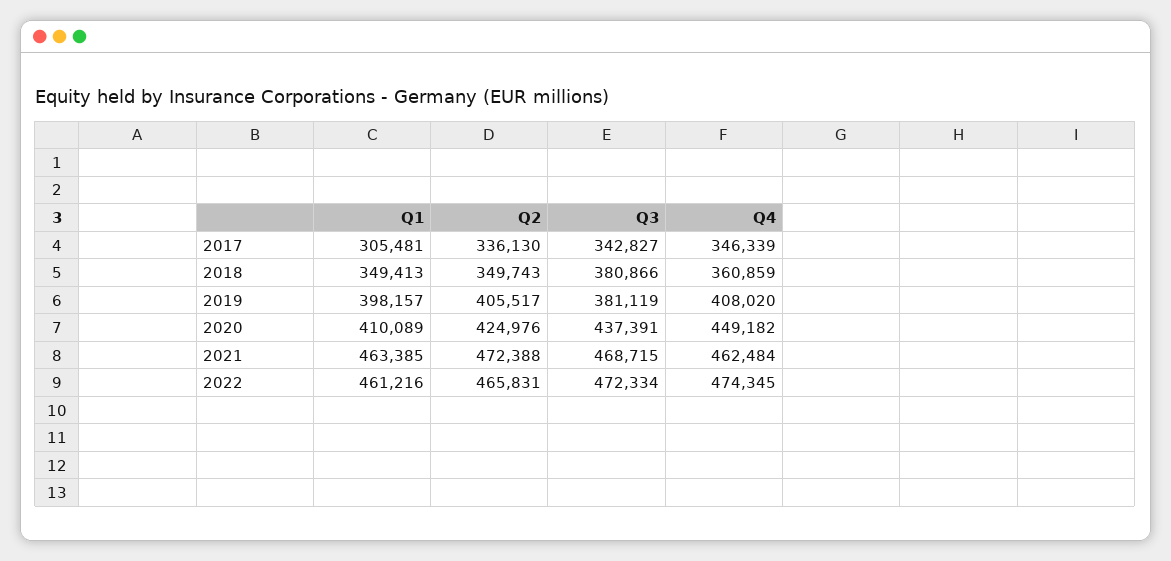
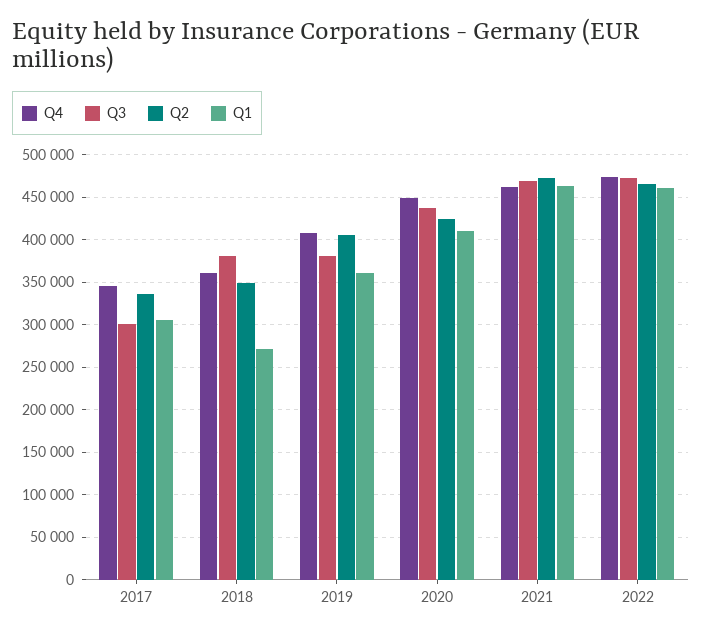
Q3, 2017: 342827 -> 300000
Q1, 2018: 349413 -> 270000
Q1, 2019: 398157 -> 360000

